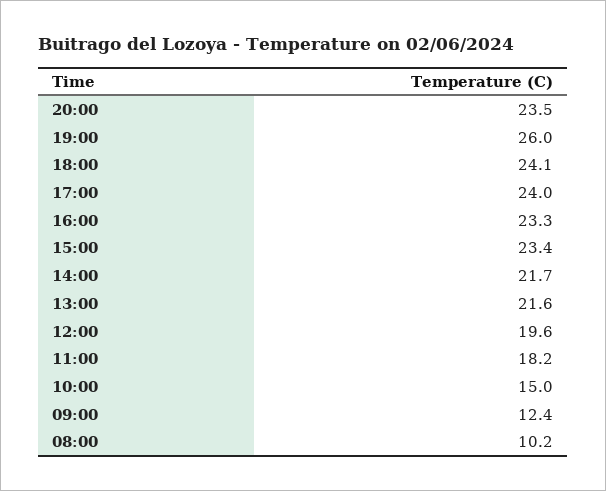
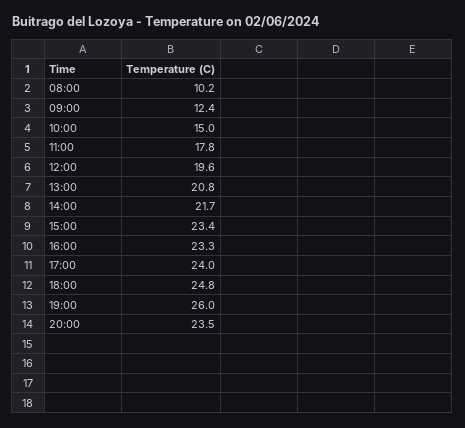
18:00: 24.1 -> 24.8
13:00: 21.6 -> 20.8
11:00: 18.2 -> 17.8

